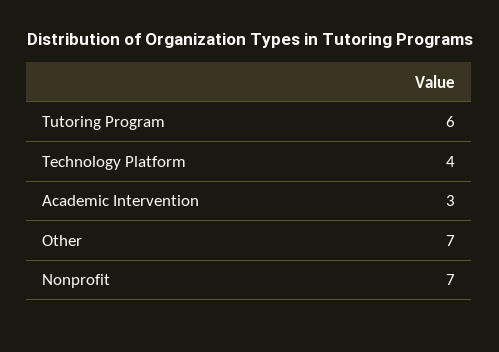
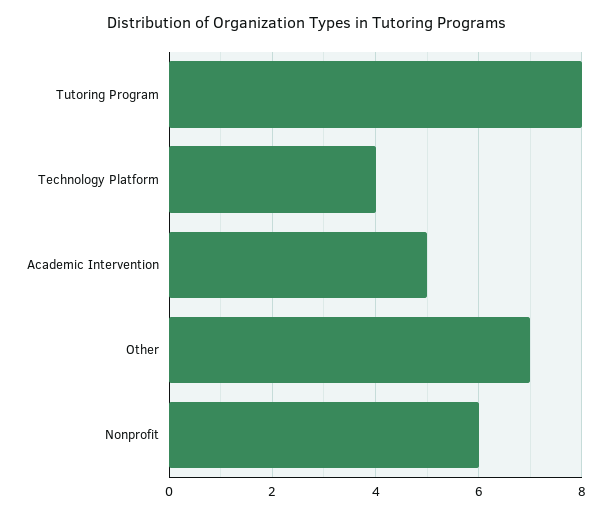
Tutoring Program: 6 -> 8
Academic Intervention: 3 -> 5
Nonprofit: 7 -> 6

